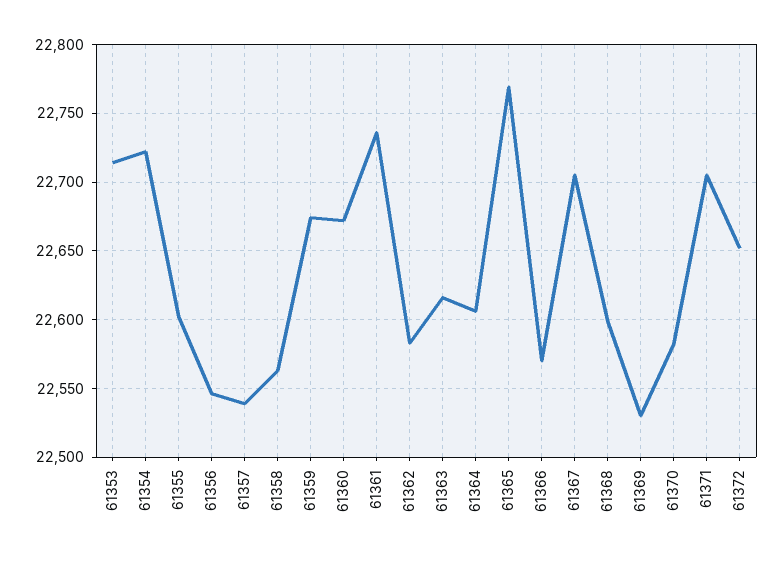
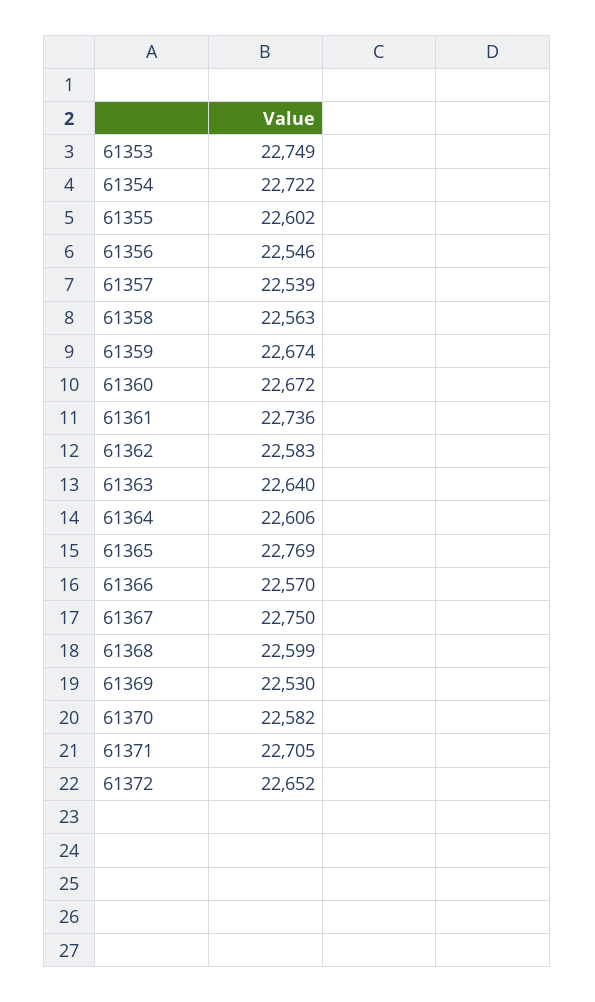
61353: 22715 -> 22749
61363: 22615 -> 22640
61367: 22705 -> 22750

